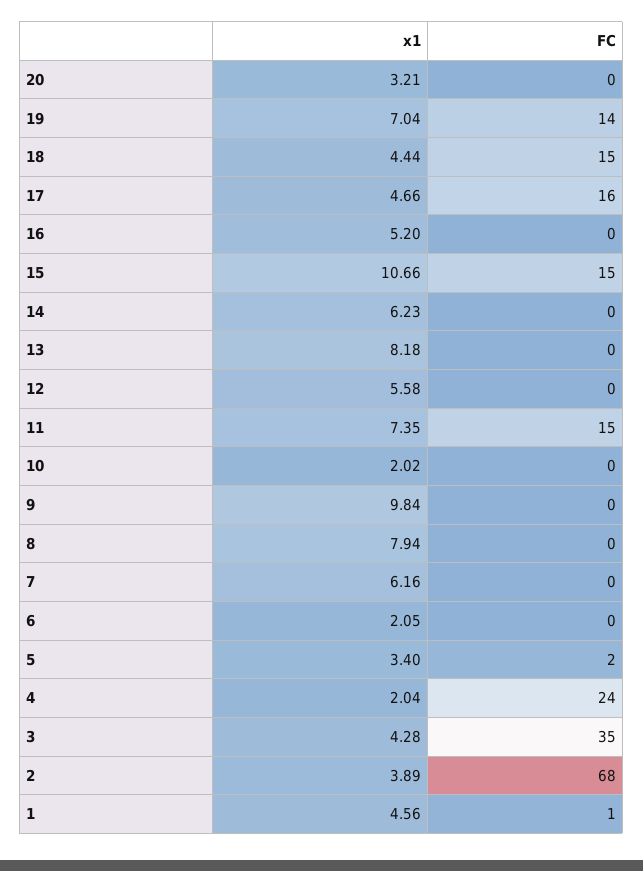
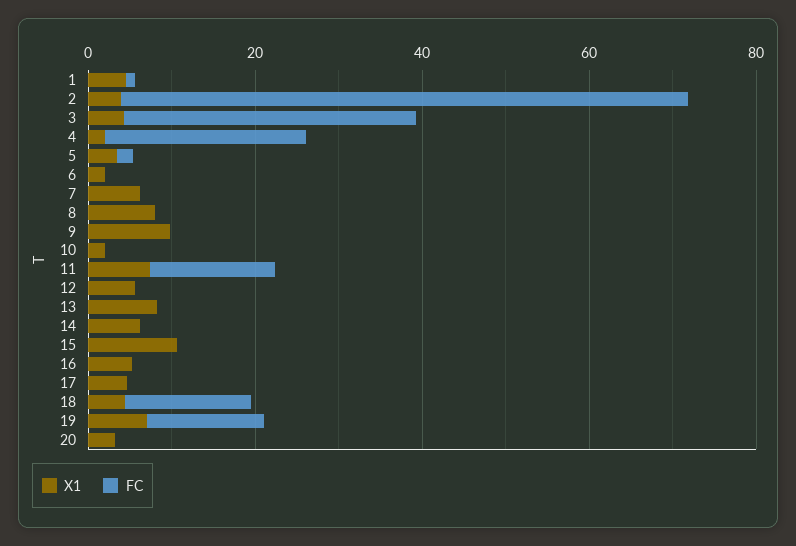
FC, 17: 16 -> 0
FC, 15: 15 -> 0

